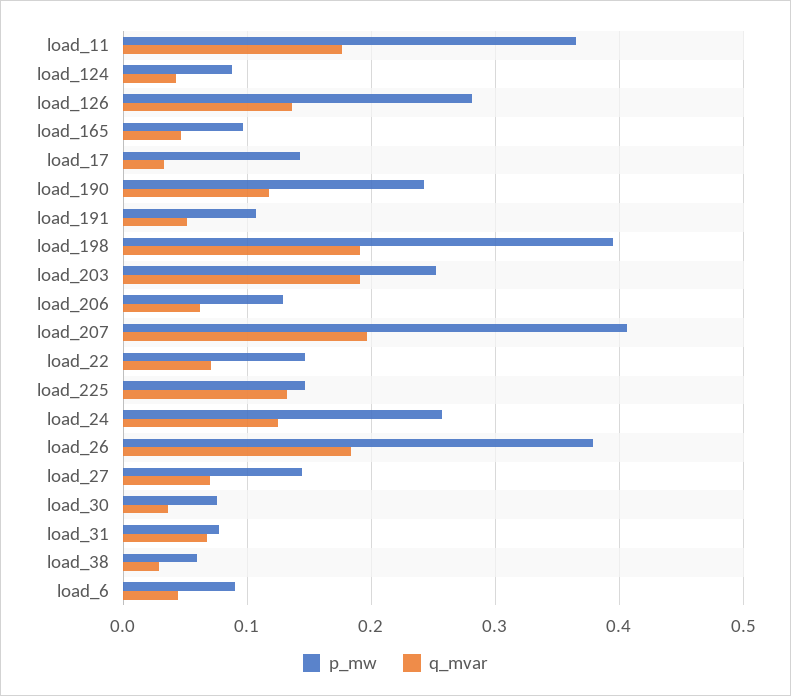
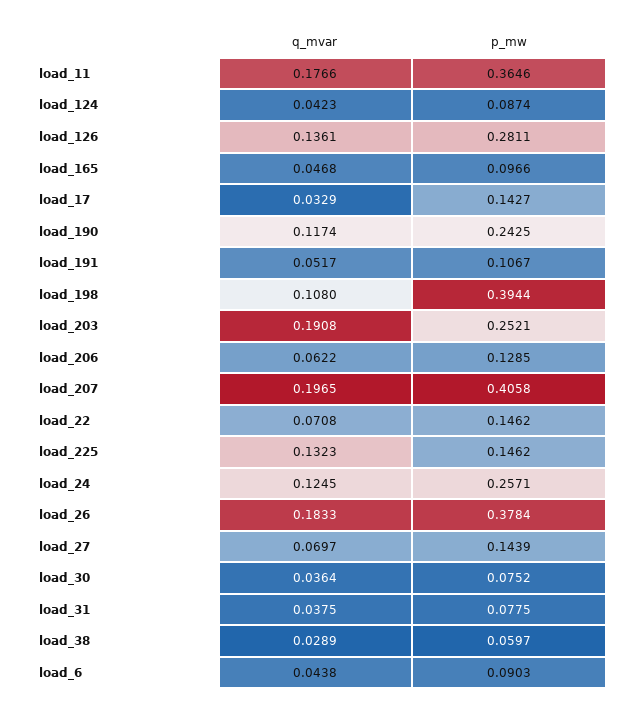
q_mvar, load_198: 0.19 -> 0.108
q_mvar, load_31: 0.07 -> 0.0375

